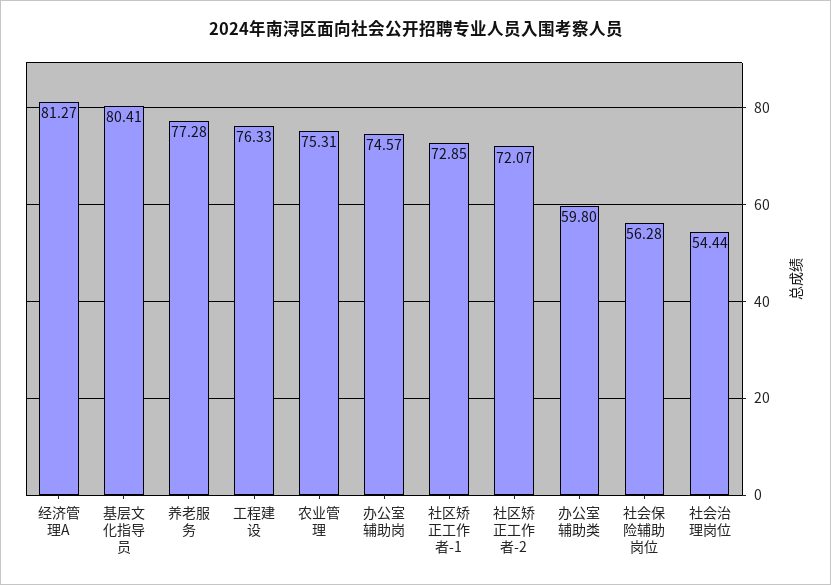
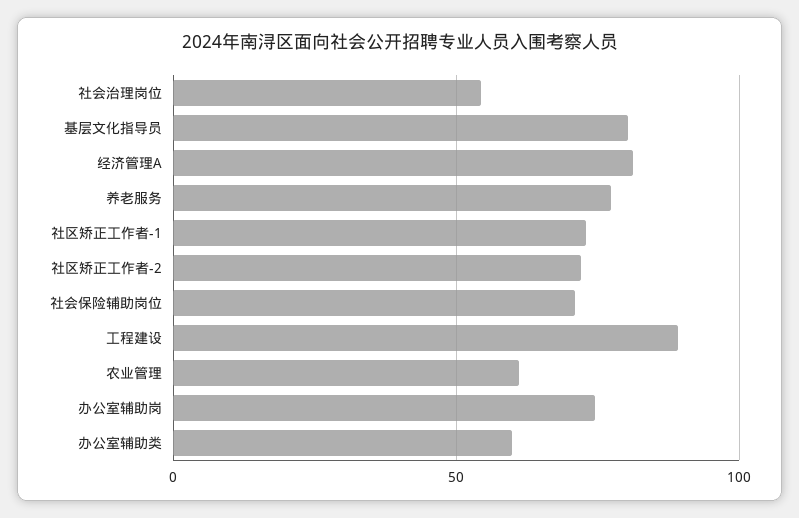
工程建设: 76.33 -> 90
农业管理: 75.31 -> 60
社会保险辅助岗位: 56.28 -> 70

